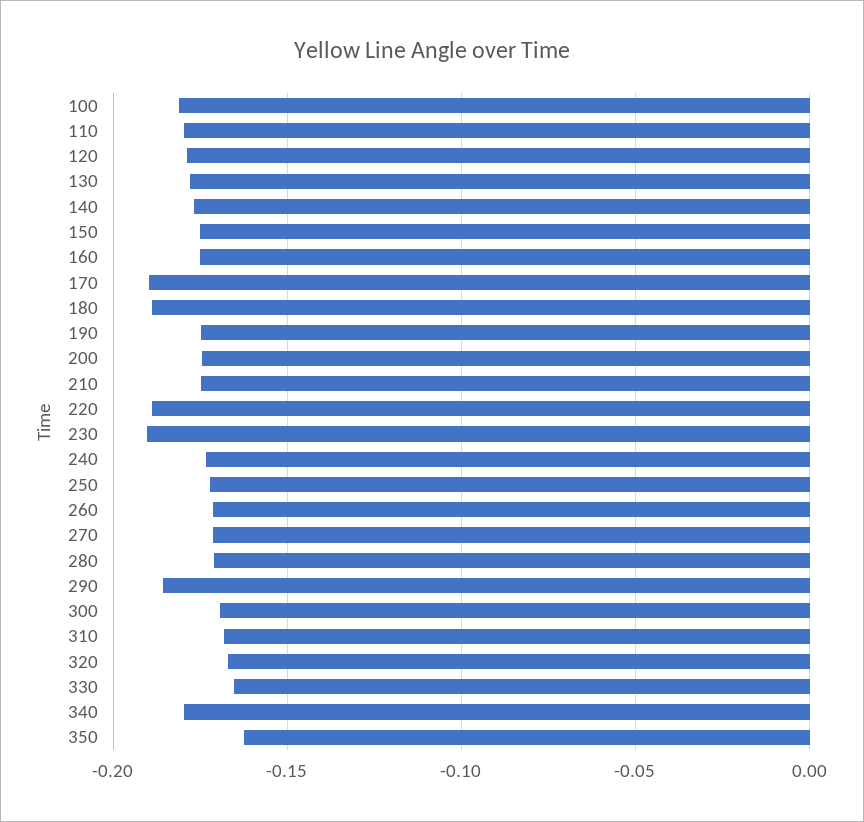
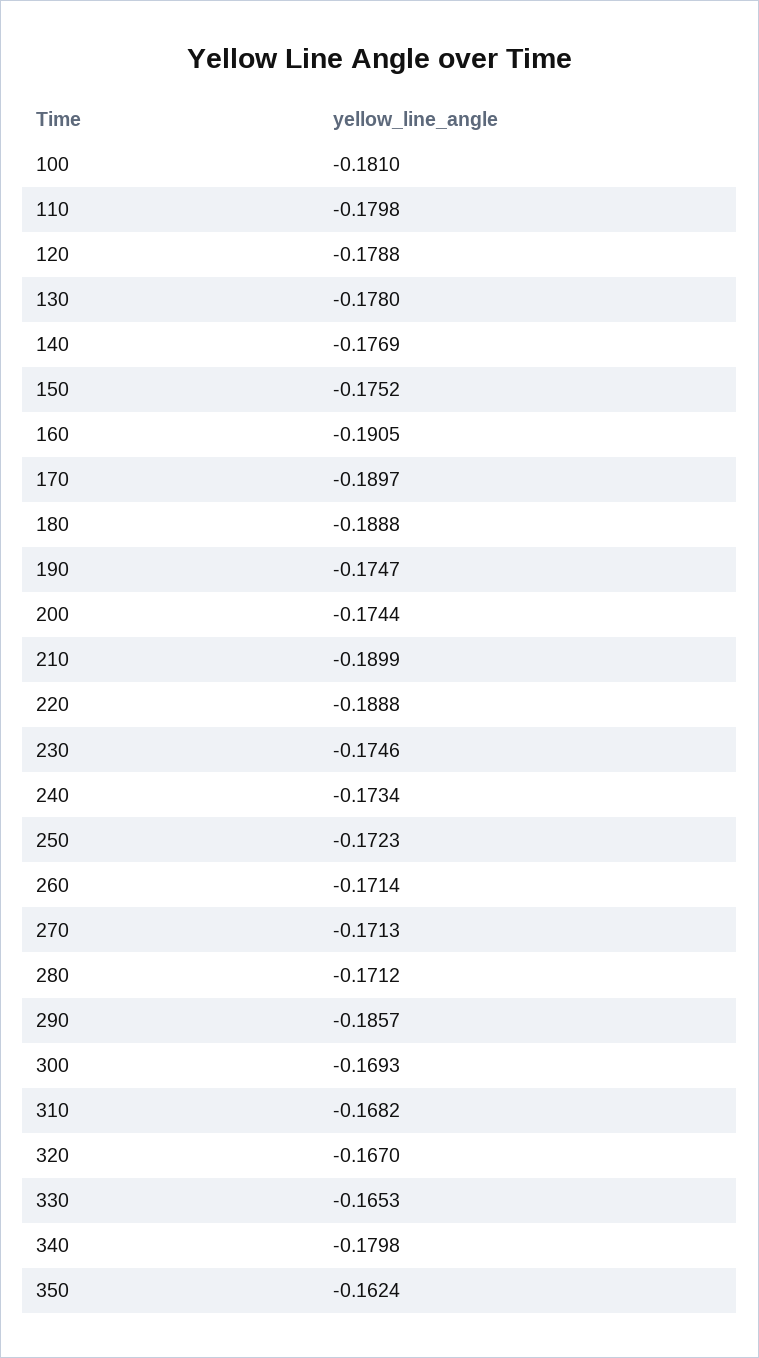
160: -0.175 -> -0.1905
210: -0.175 -> -0.1899
230: -0.19 -> -0.1746

